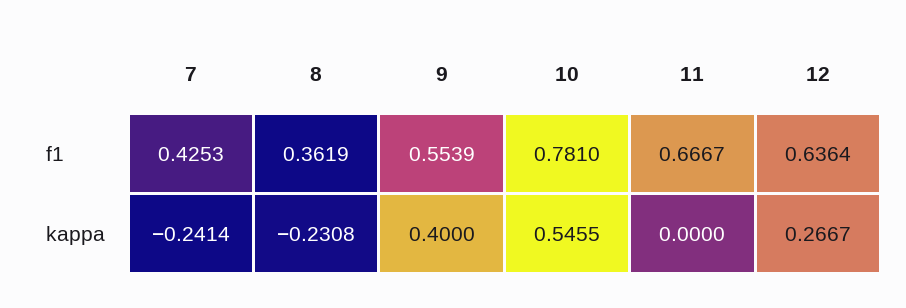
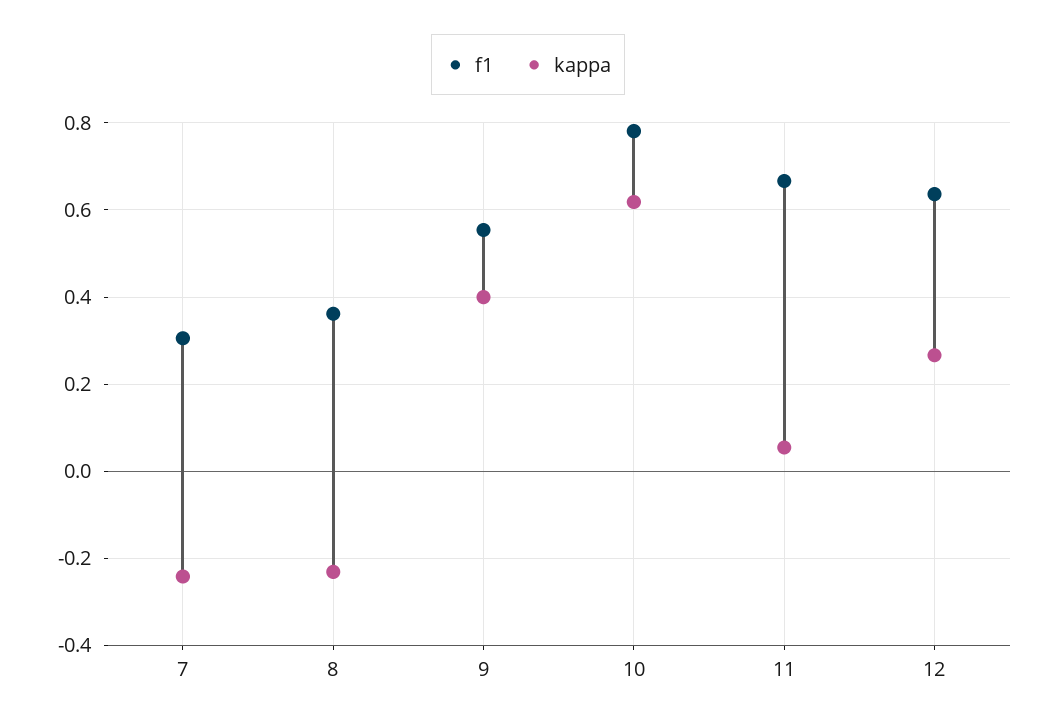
f1, 7: 0.4253 -> 0.3
kappa, 10: 0.5455 -> 0.62
kappa, 11: 0 -> 0.06

